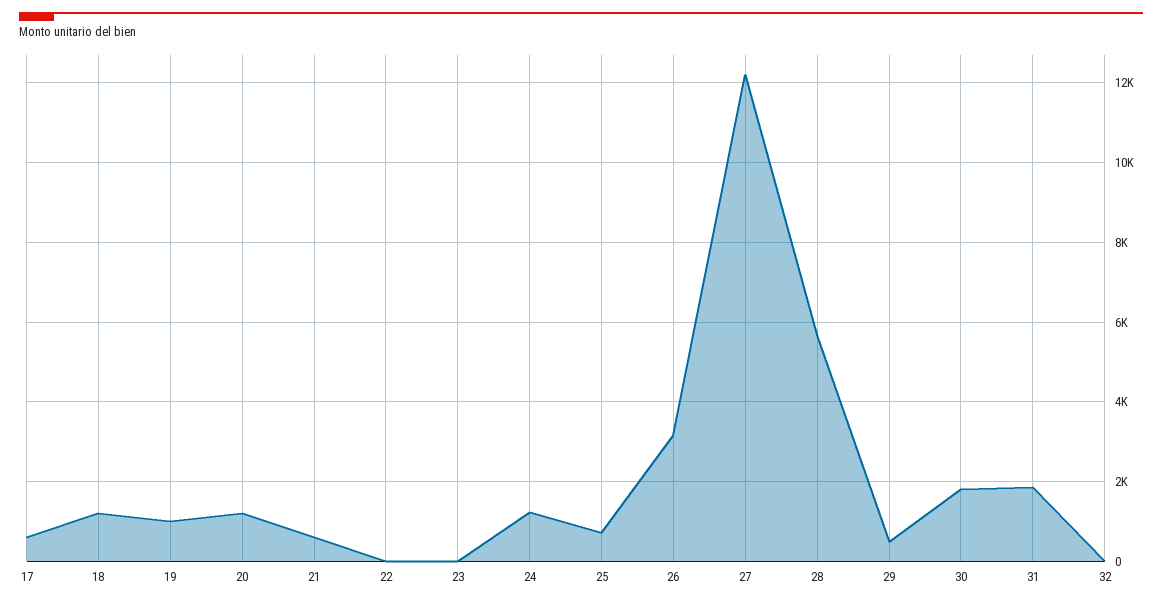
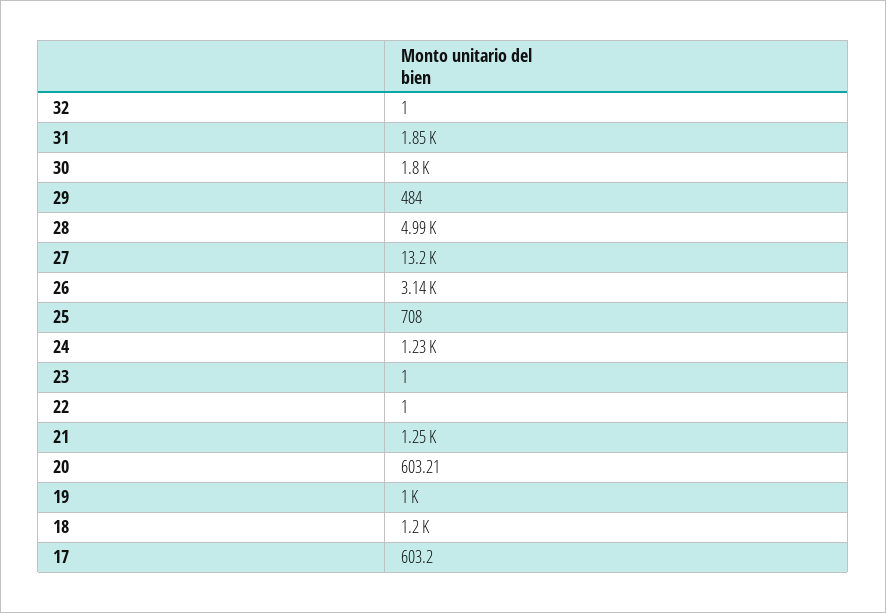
20: 1200 -> 603.21
21: 600 -> 1250
27: 12200 -> 13200
28: 5600 -> 4990

